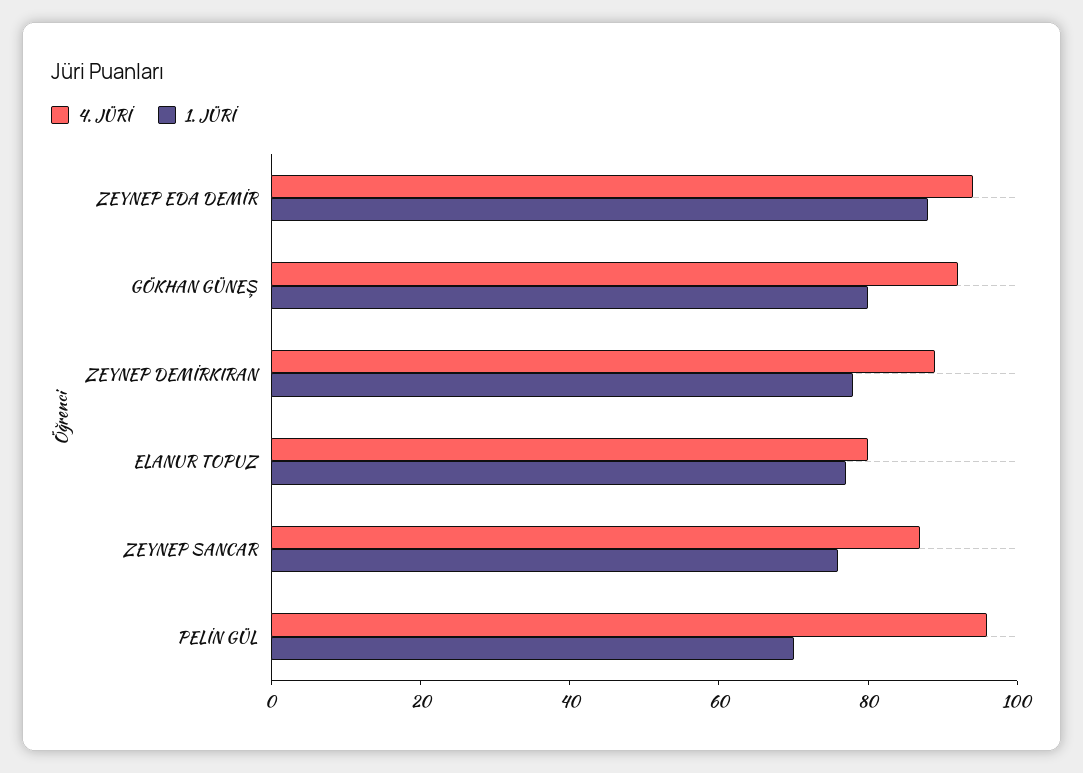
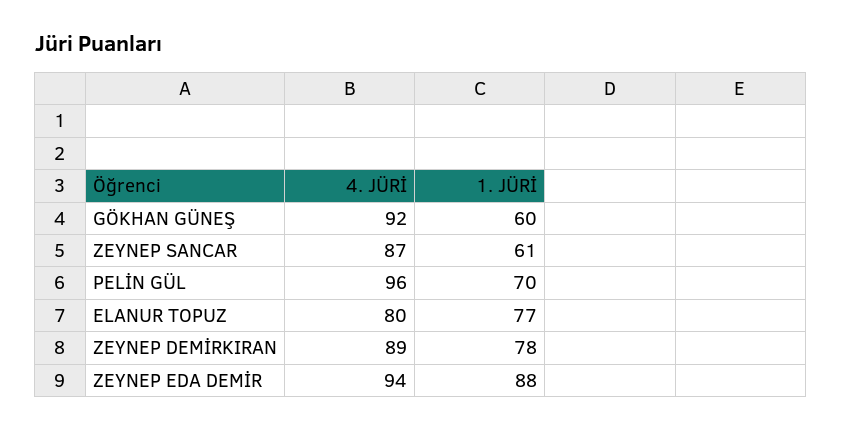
1. JÜRİ, GÖKHAN GÜNEŞ: 80 -> 60
1. JÜRİ, ZEYNEP SANCAR: 75 -> 61

